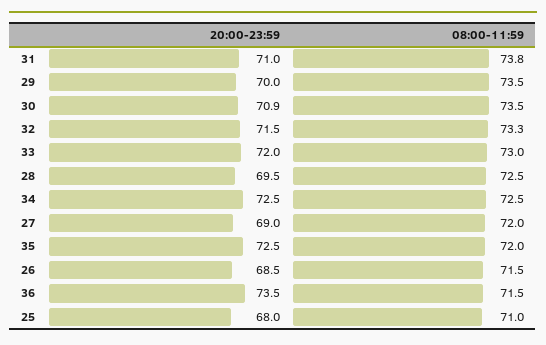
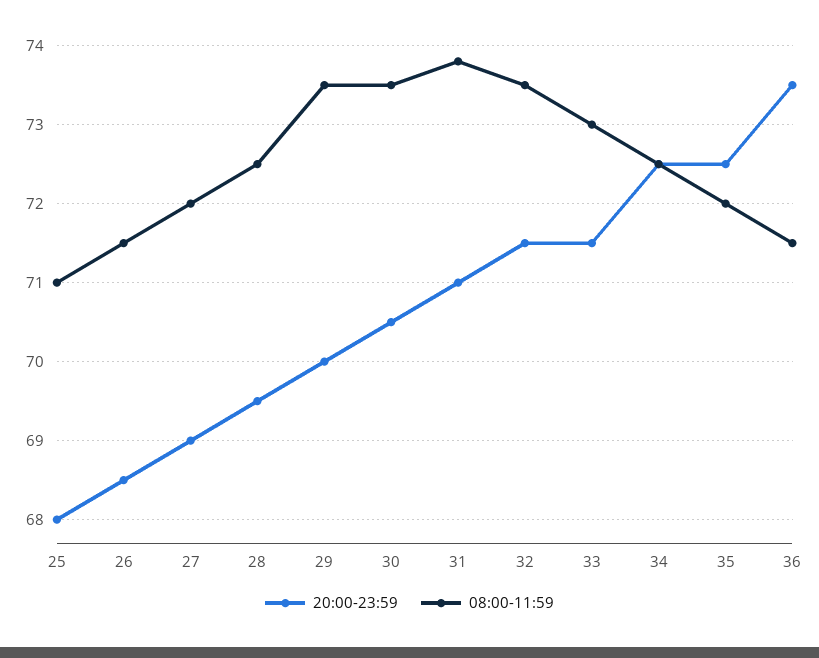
20:00-23:59, 30: 70.9 -> 70.5
08:00-11:59, 32: 73.3 -> 73.5
20:00-23:59, 33: 72 -> 71.5

